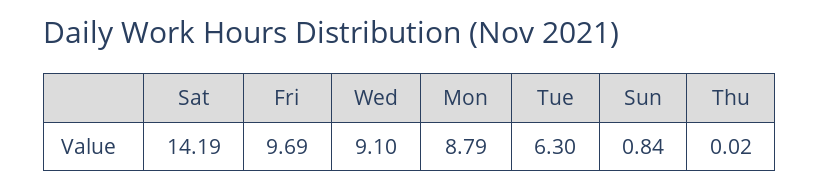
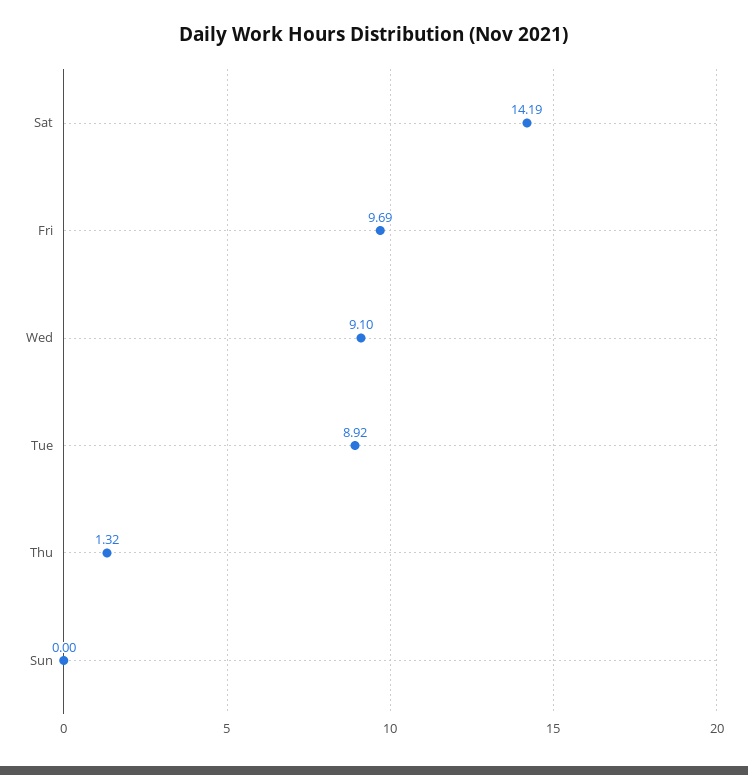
Mon: 8.79 -> none
Tue: 6.3 -> 8.92
Sun: 0.84 -> 0
Thu: 0.02 -> 1.32

